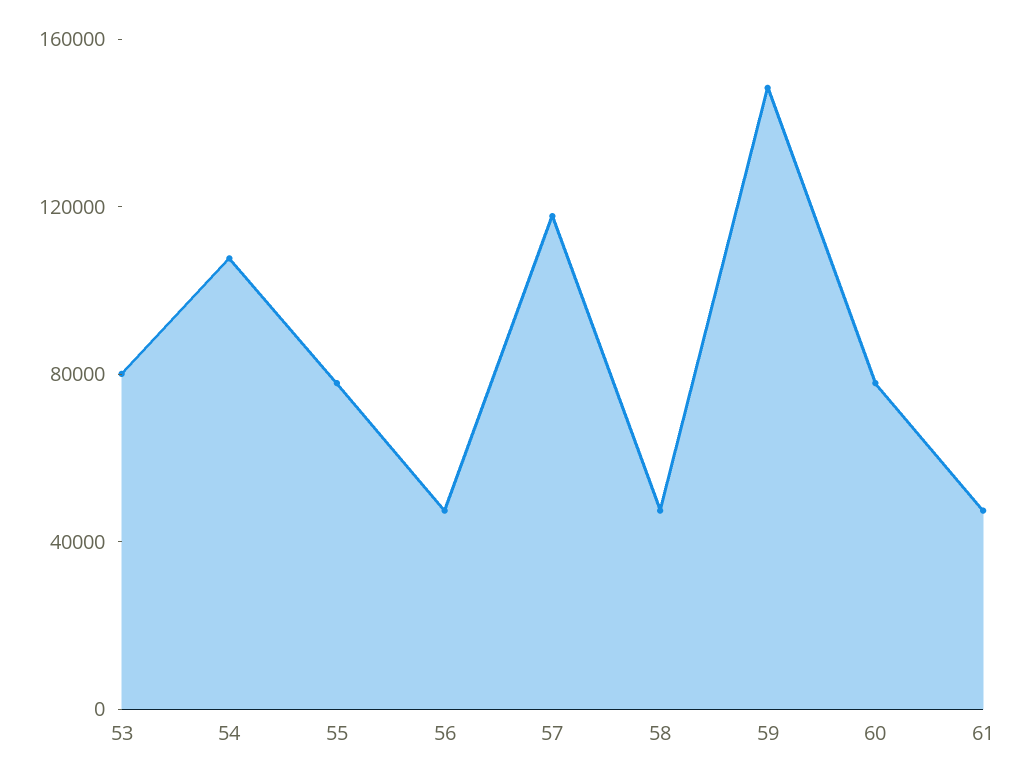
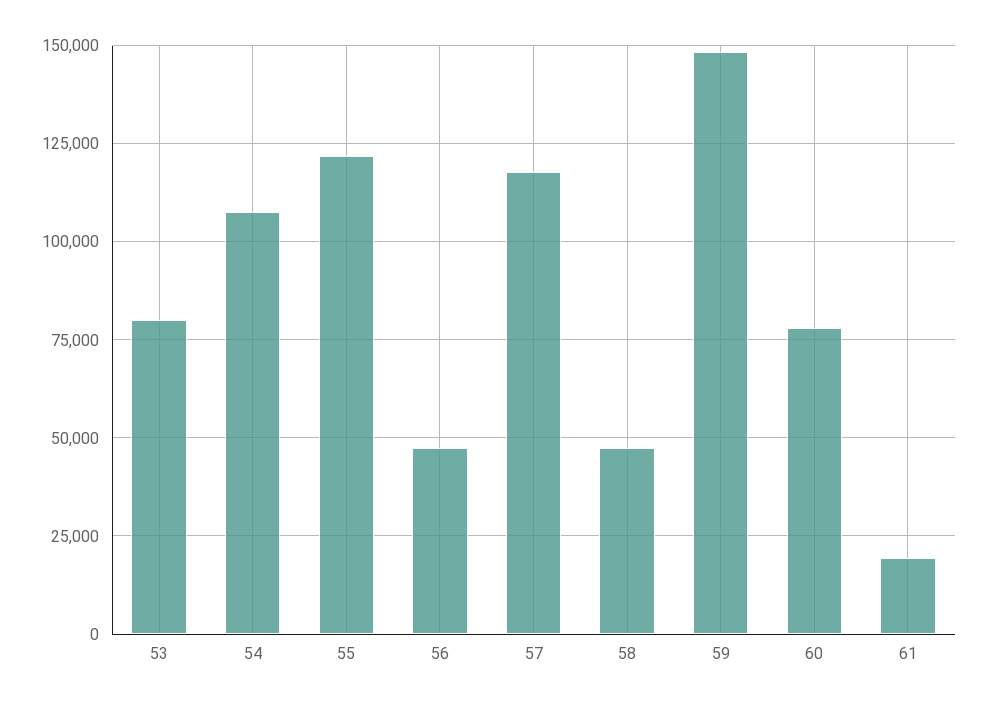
55: 80000 -> 122500
61: 50000 -> 20000

